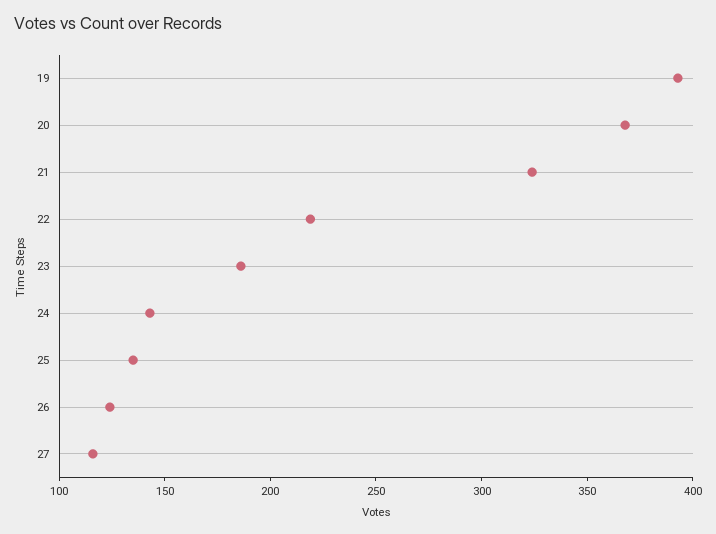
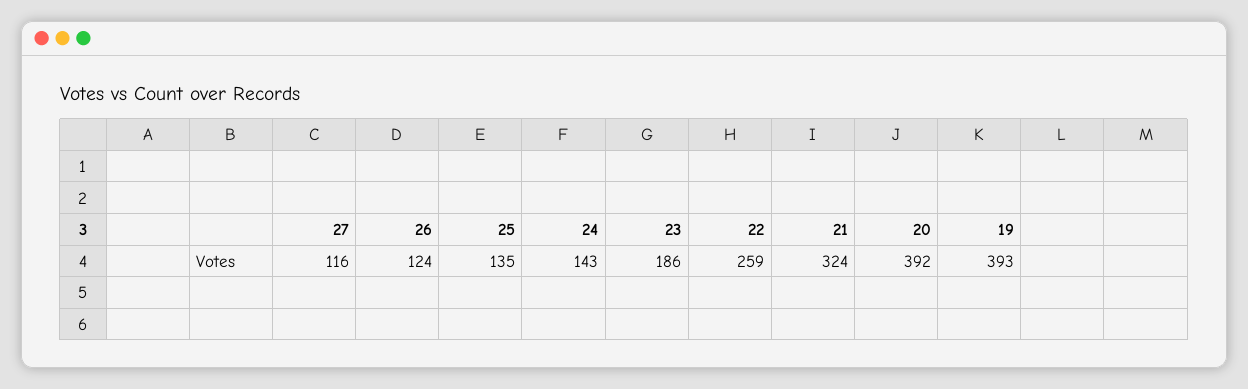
20: 370 -> 392
22: 220 -> 259

